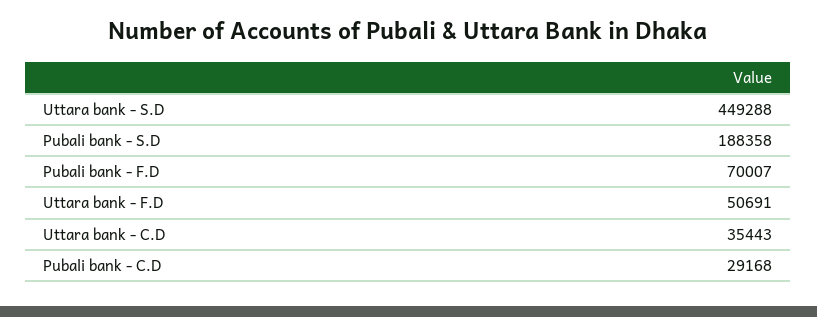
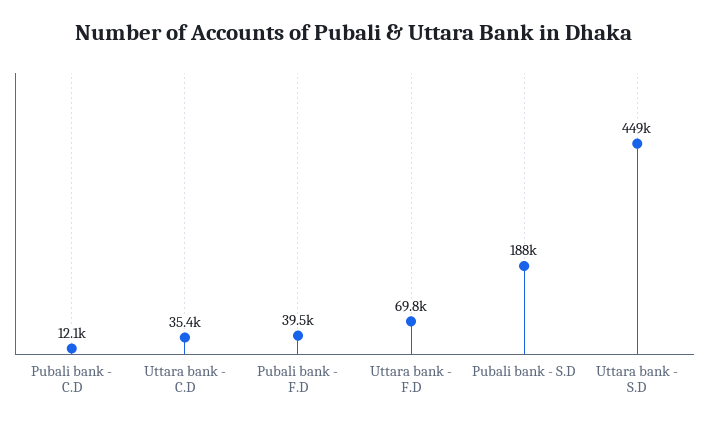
Pubali bank - F.D: 70007 -> 39500
Uttara bank - F.D: 50691 -> 69800
Pubali bank - C.D: 29168 -> 12100

